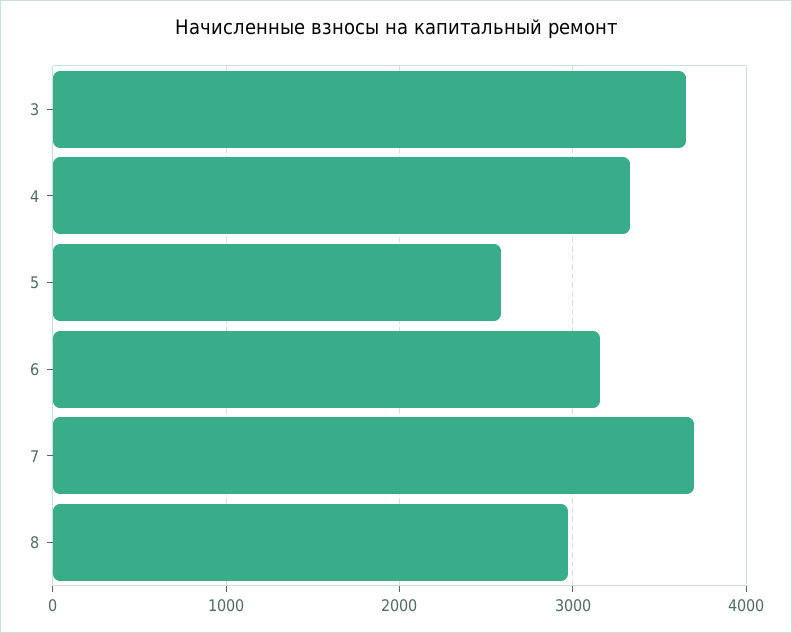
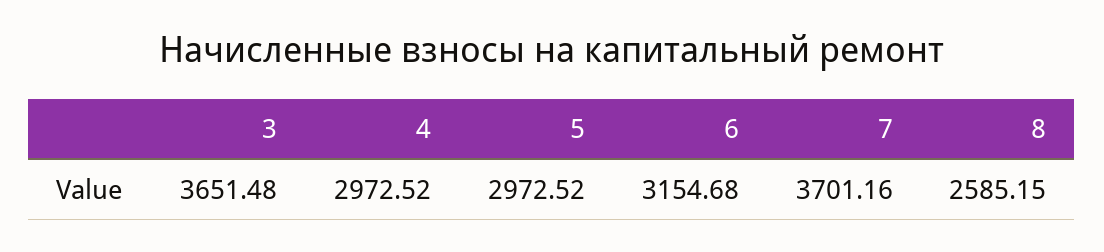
4: 3300 -> 2972.52
5: 2600 -> 2972.52
8: 3000 -> 2585.15

